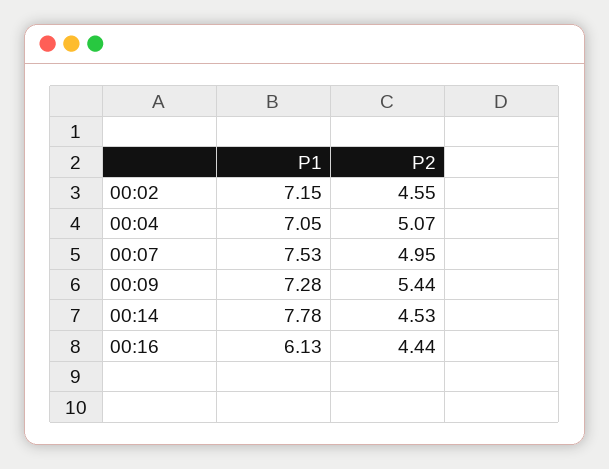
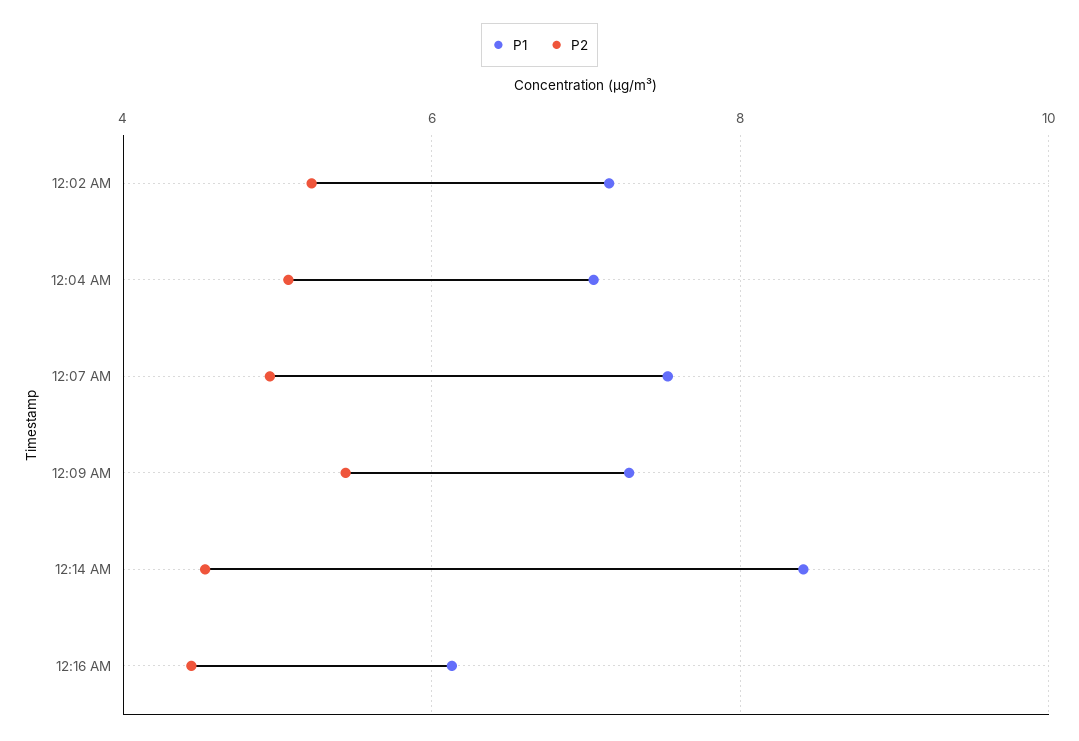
P2, 00:02: 4.55 -> 5.2
P1, 00:14: 7.78 -> 8.4

